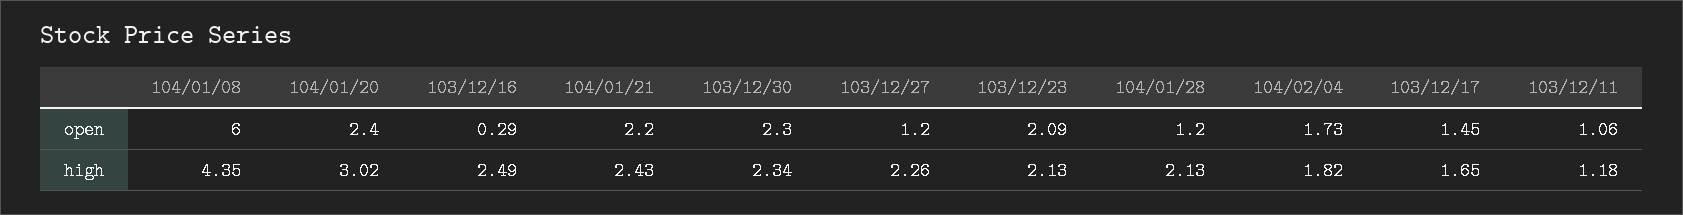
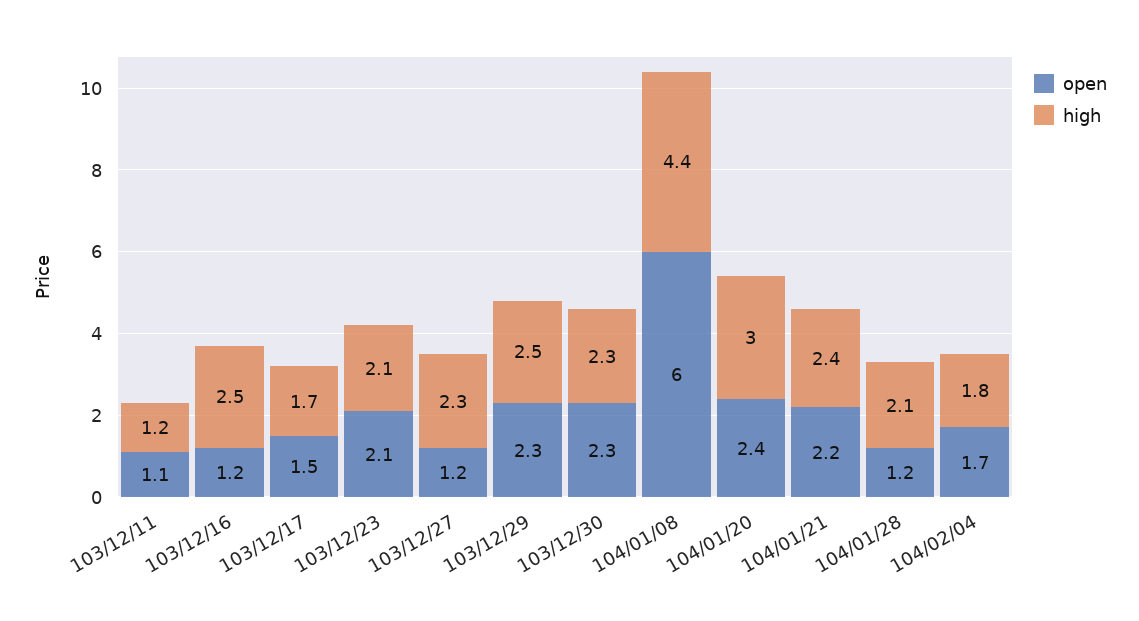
open, 103/12/16: 0.29 -> 1.2
open, 103/12/29: none -> 2.3
high, 103/12/29: none -> 2.5

